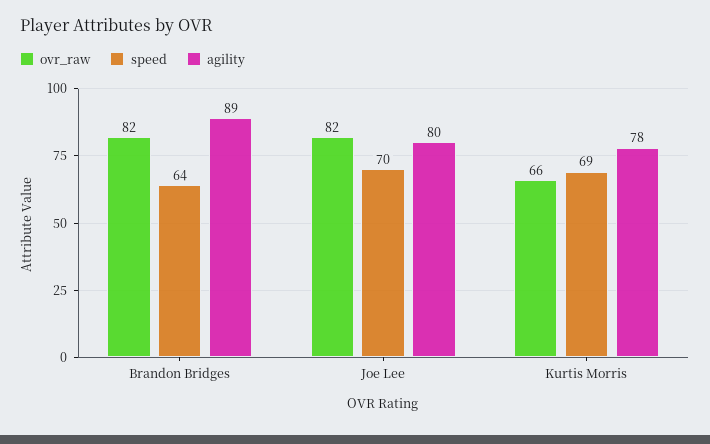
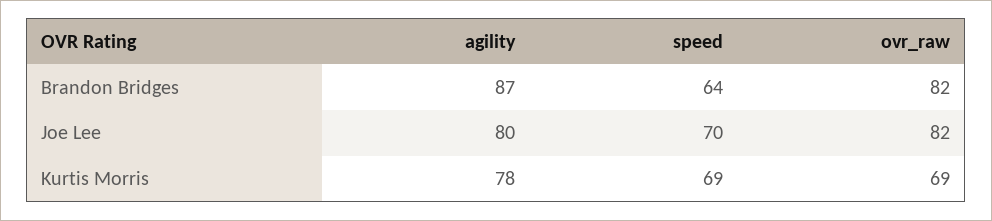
agility, Brandon Bridges: 89 -> 87
ovr_raw, Kurtis Morris: 66 -> 69

